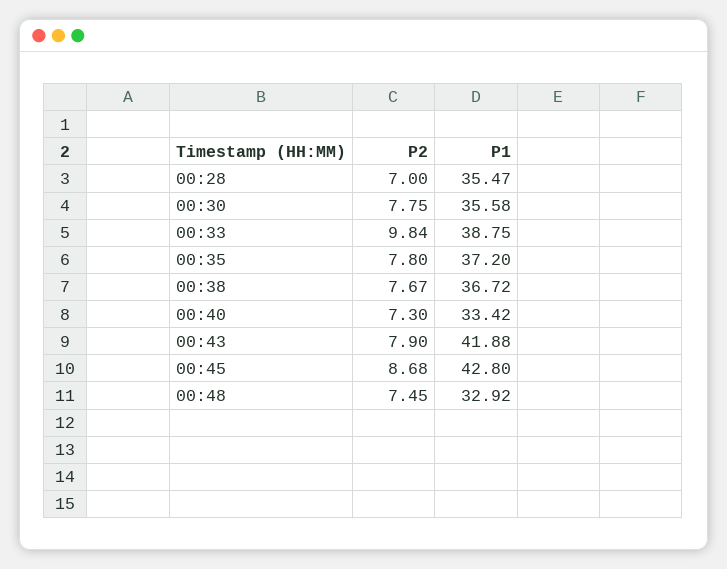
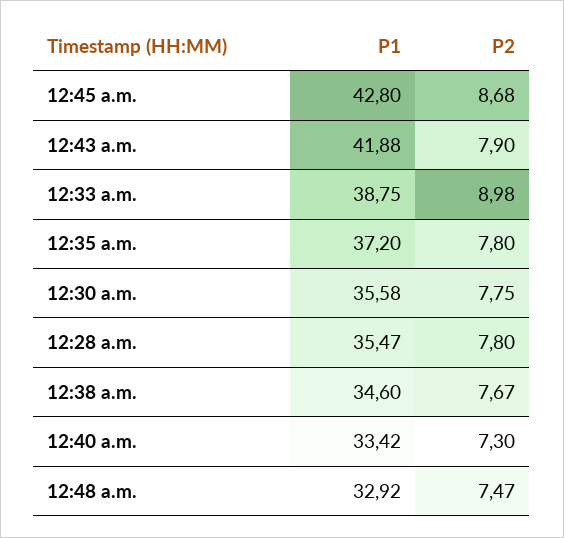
P2, 00:28: 7 -> 7.8
P2, 00:33: 9.84 -> 8.98
P1, 00:38: 36.72 -> 34.6
P2, 00:48: 7.45 -> 7.47

